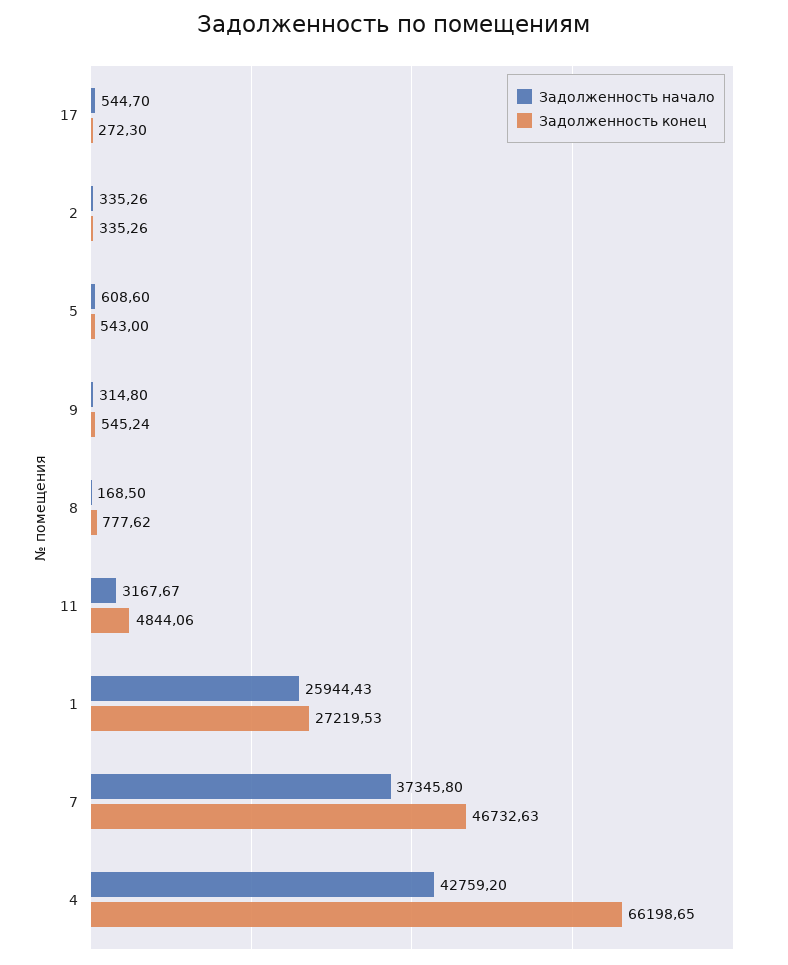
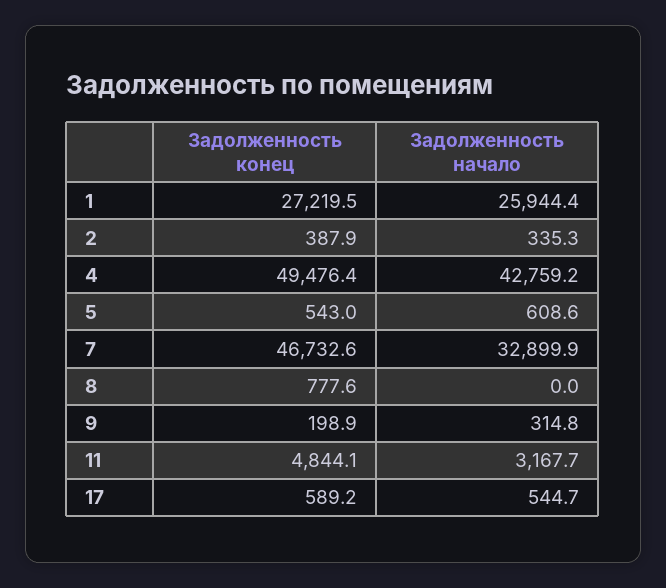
Задолженность конец, 17: 272.3 -> 589.2
Задолженность конец, 2: 335.26 -> 387.9
Задолженность конец, 9: 545.24 -> 198.9
Задолженность начало, 8: 168.5 -> 0
Задолженность начало, 7: 37345.8 -> 32899.9
Задолженность конец, 4: 66198.65 -> 49476.4

